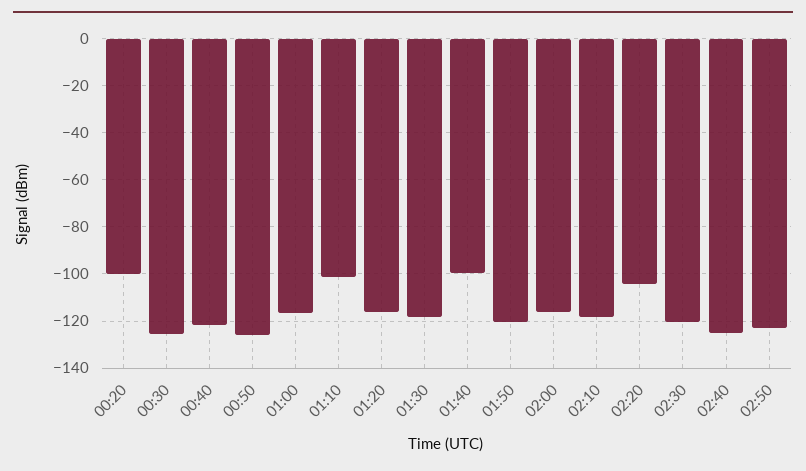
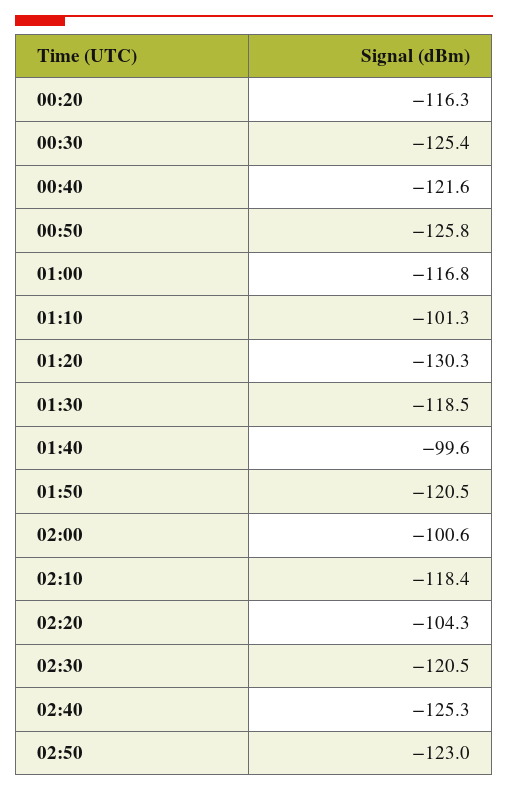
00:20: -100 -> -116.3
01:20: -115 -> -130.3
02:00: -115 -> -100.6

